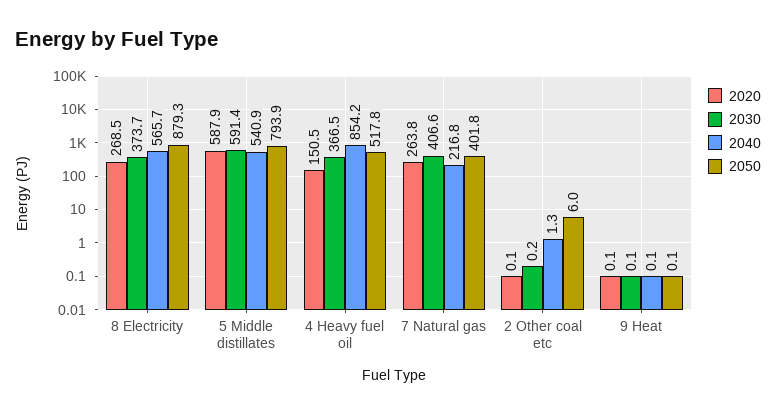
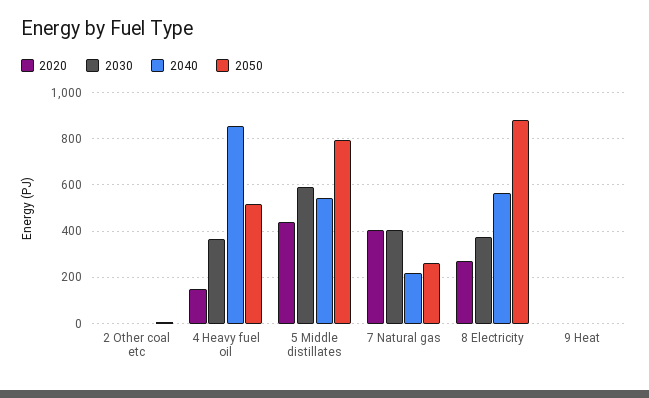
2020, 5 Middle distillates: 587.9 -> 450
2020, 7 Natural gas: 263.8 -> 400
2050, 7 Natural gas: 401.8 -> 250

